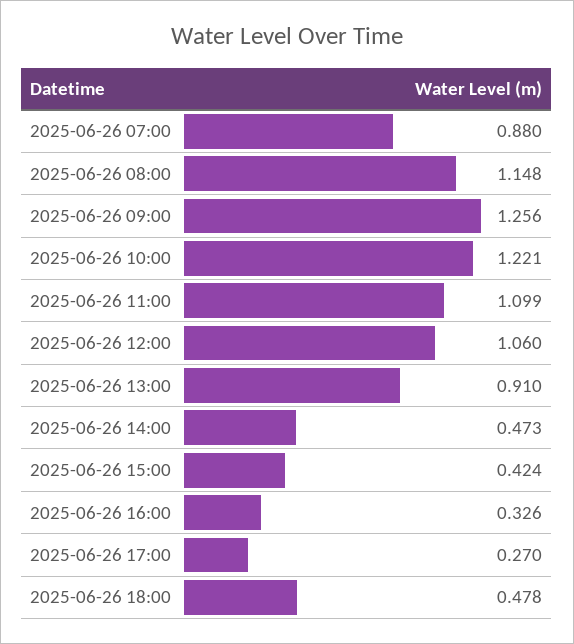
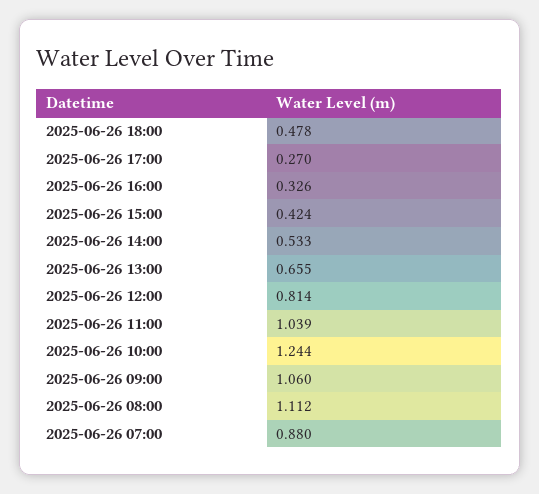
2025-06-26 08:00: 1.148 -> 1.112
2025-06-26 09:00: 1.256 -> 1.06
2025-06-26 10:00: 1.221 -> 1.244
2025-06-26 11:00: 1.099 -> 1.039
2025-06-26 12:00: 1.06 -> 0.814
2025-06-26 13:00: 0.91 -> 0.655
2025-06-26 14:00: 0.473 -> 0.533

